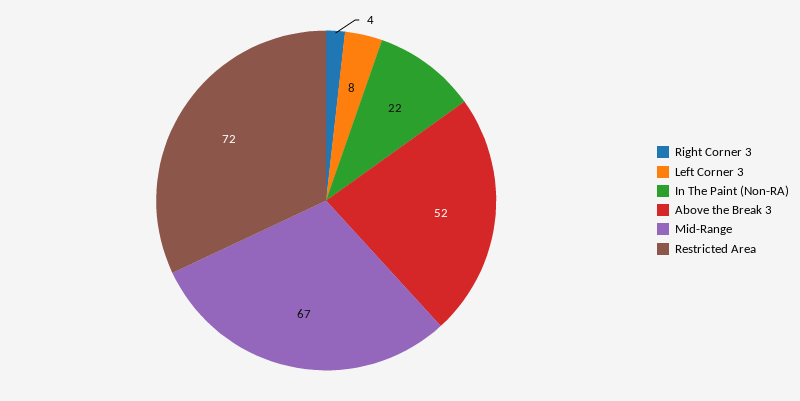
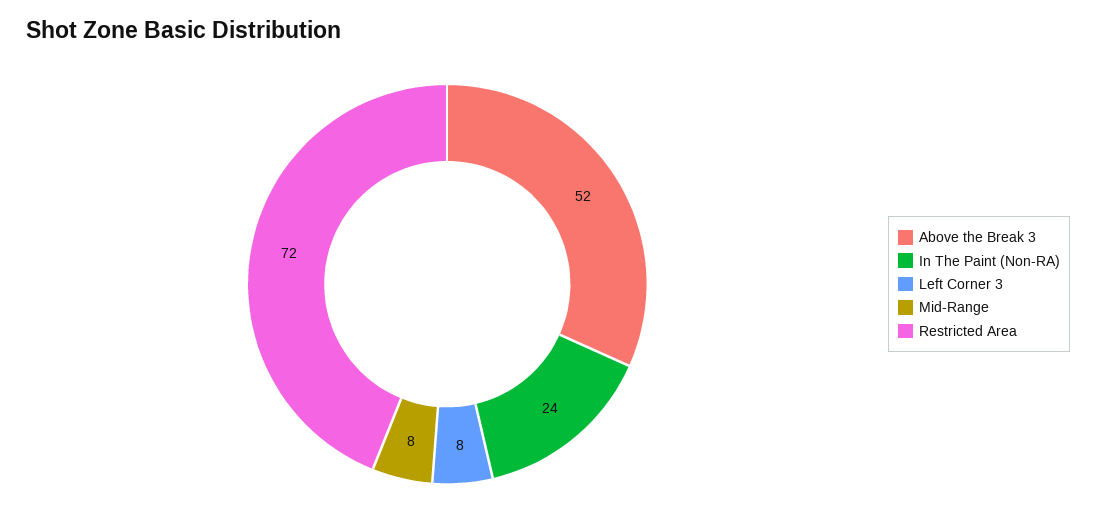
Right Corner 3: 4 -> none
In The Paint (Non-RA): 22 -> 24
Mid-Range: 67 -> 8

